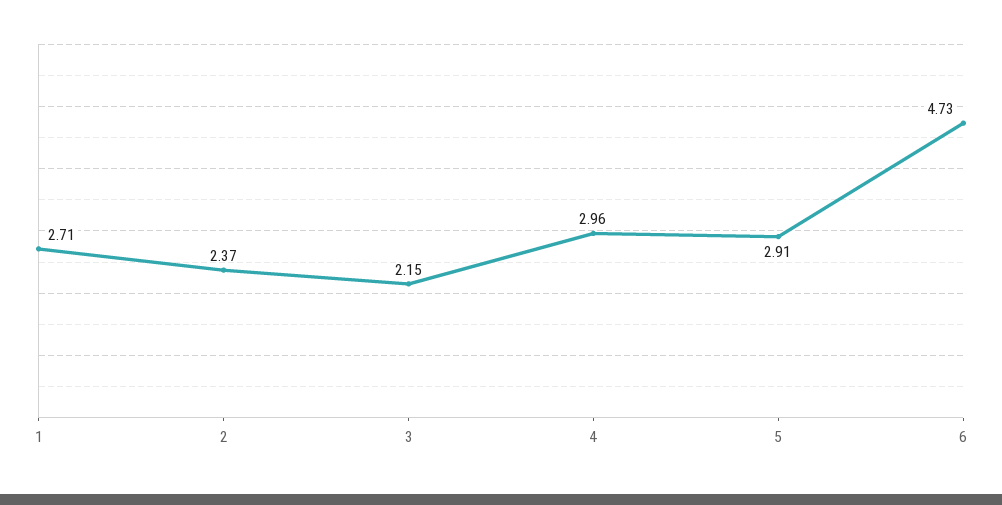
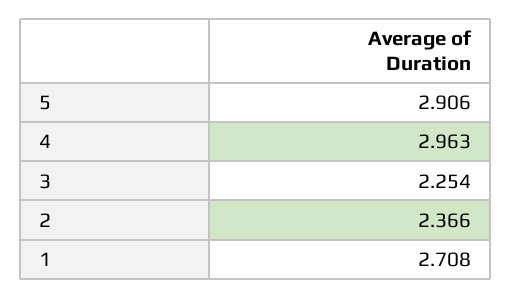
3: 2.15 -> 2.254
6: 4.73 -> none

